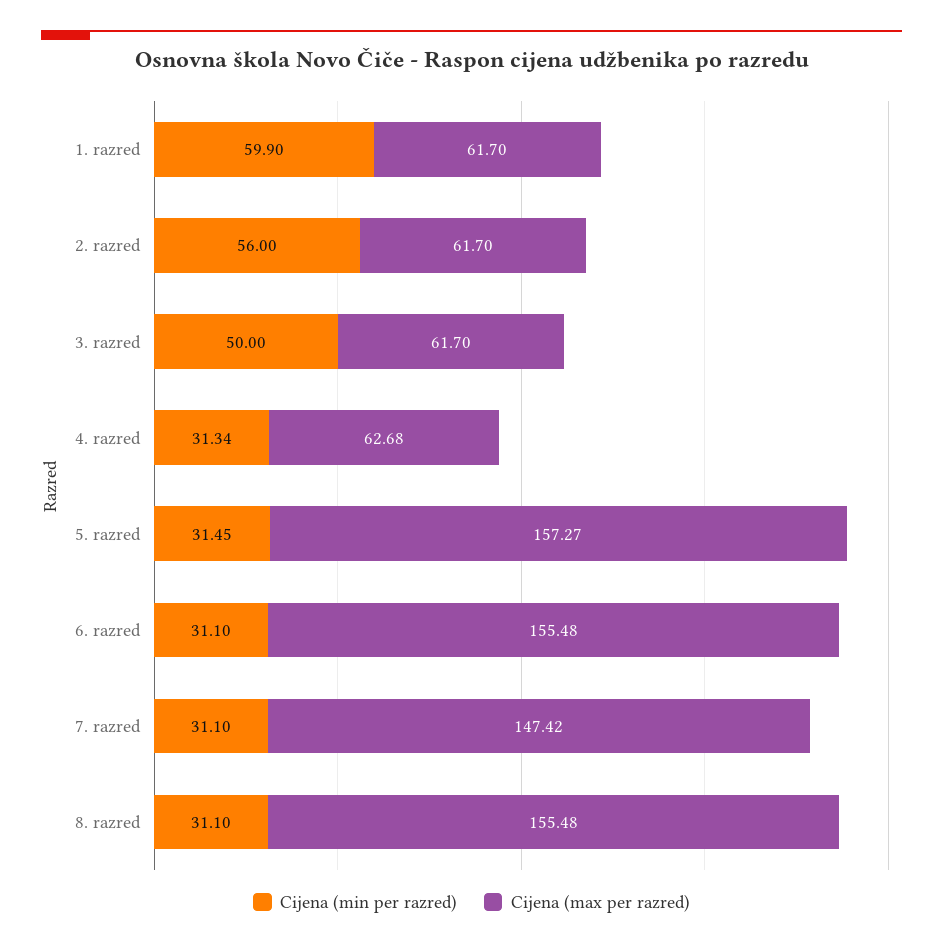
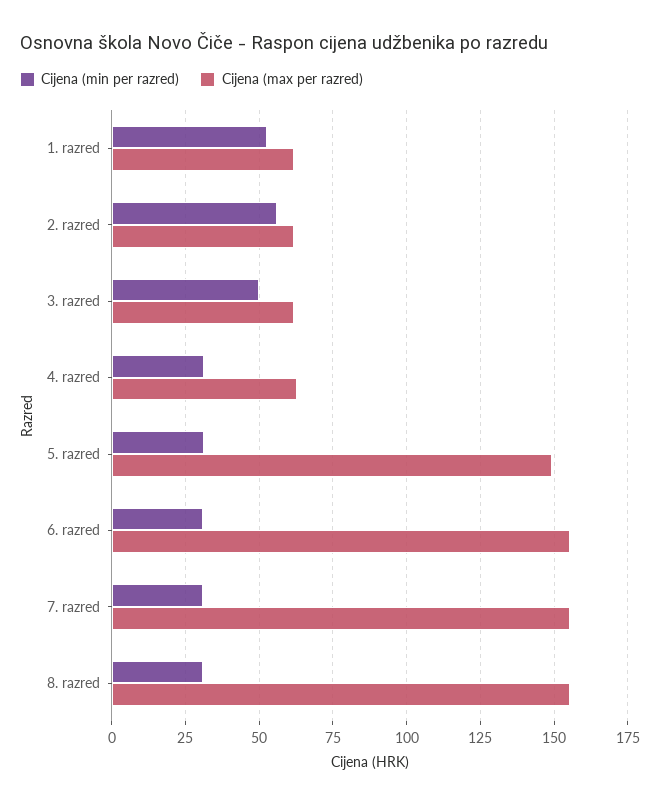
Cijena (min per razred), 1. razred: 59.9 -> 52.5
Cijena (max per razred), 5. razred: 157.27 -> 150
Cijena (max per razred), 7. razred: 147.42 -> 155

